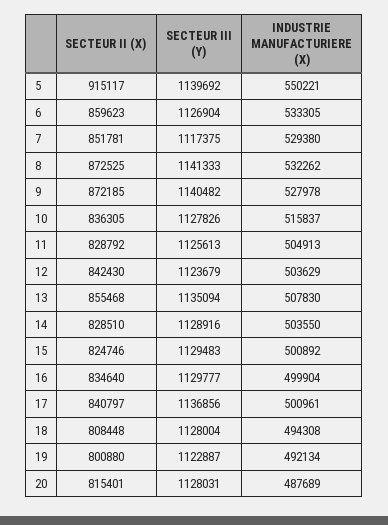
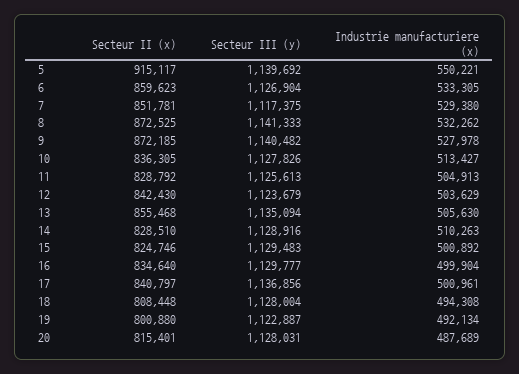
INDUSTRIE MANUFACTURIERE (X), 10: 515837 -> 513427
INDUSTRIE MANUFACTURIERE (X), 13: 507830 -> 505630
INDUSTRIE MANUFACTURIERE (X), 14: 503550 -> 510263

